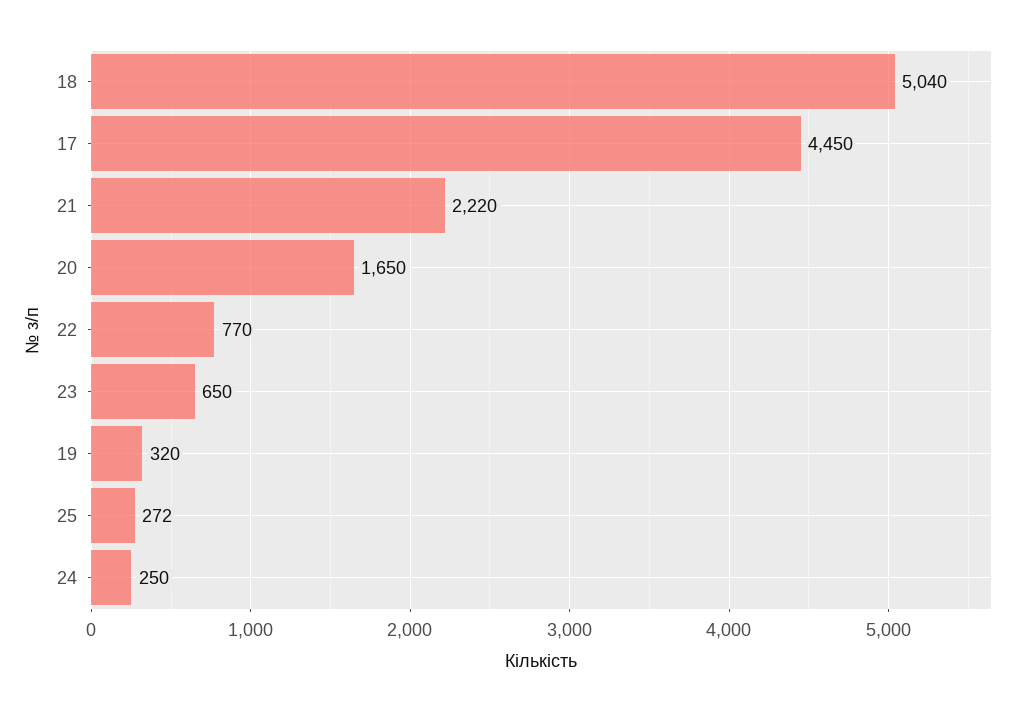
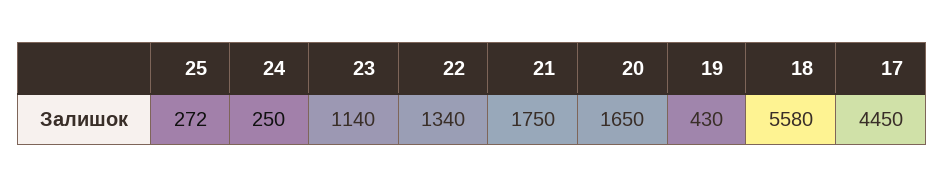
18: 5040 -> 5580
21: 2220 -> 1750
22: 770 -> 1340
23: 650 -> 1140
19: 320 -> 430

